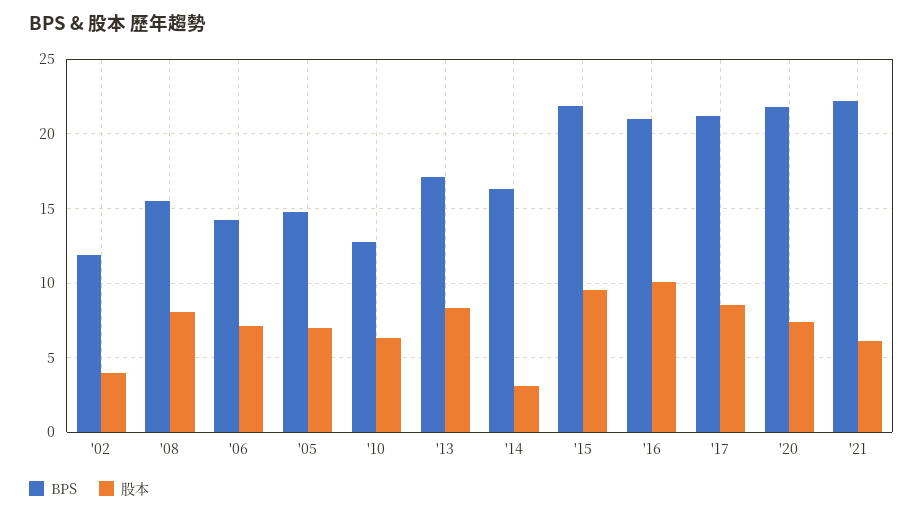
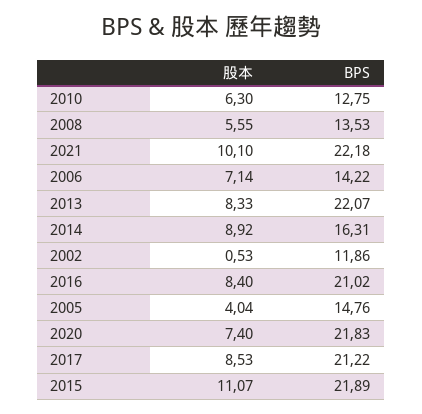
股本, '02: 4 -> 0.53
BPS, '08: 15.5 -> 13.53
股本, '08: 8 -> 5.55
股本, '05: 7 -> 4.04
BPS, '13: 17 -> 22.07
股本, '14: 3 -> 8.92
股本, '15: 9.5 -> 11.07
股本, '16: 10 -> 8.4
股本, '21: 6 -> 10.1

